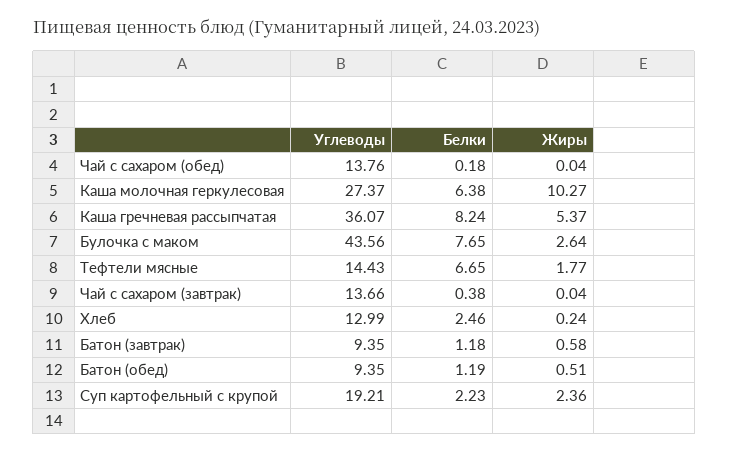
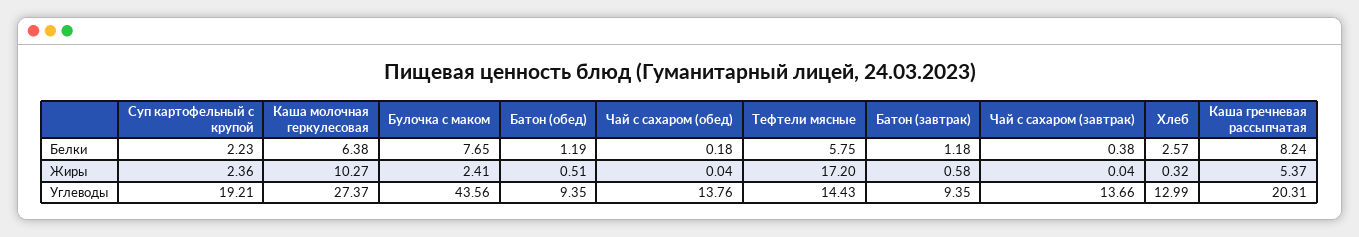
Углеводы, Каша гречневая рассыпчатая: 36.07 -> 20.31
Жиры, Булочка с маком: 2.64 -> 2.41
Белки, Тефтели мясные: 6.65 -> 5.75
Жиры, Тефтели мясные: 1.77 -> 17.2
Белки, Хлеб: 2.46 -> 2.57
Жиры, Хлеб: 0.24 -> 0.32

